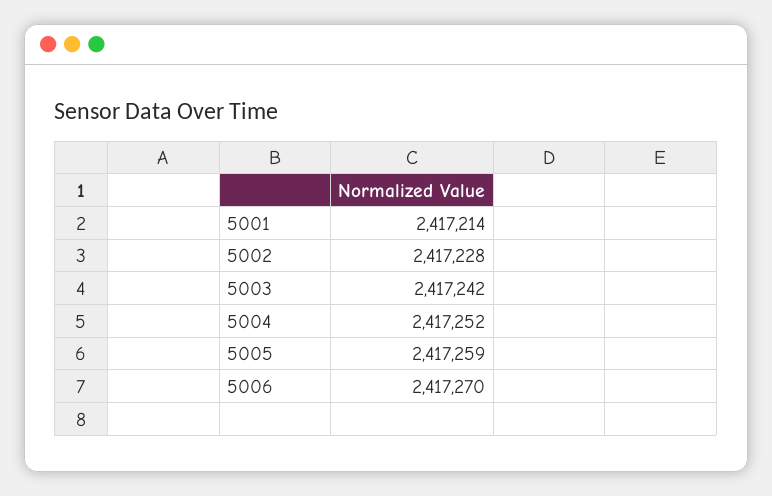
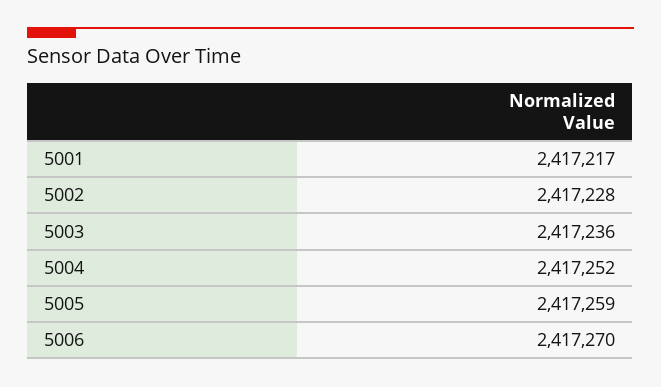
5001: 2417214 -> 2417217
5003: 2417242 -> 2417236

